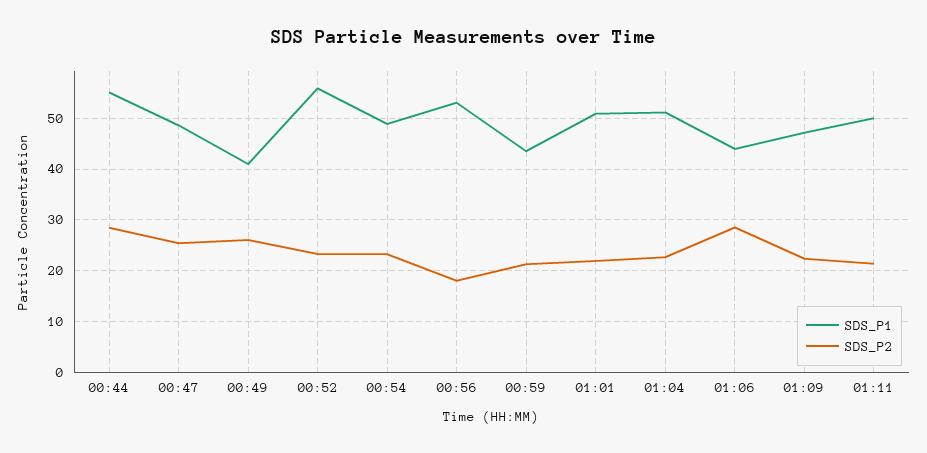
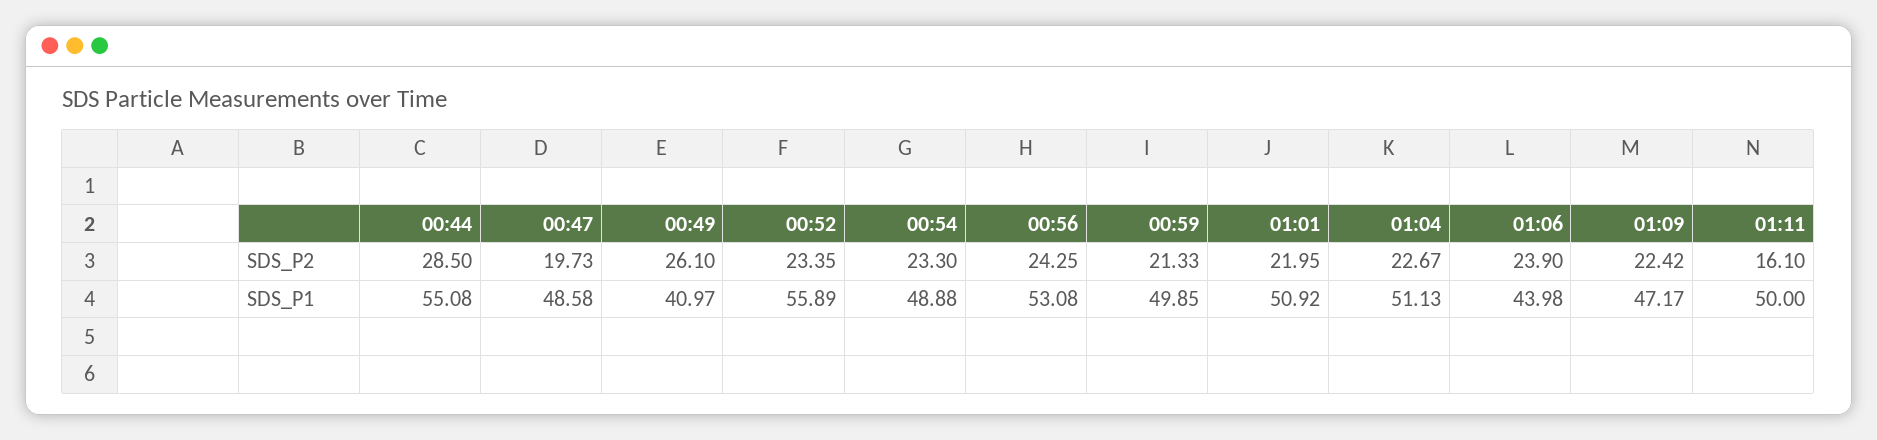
SDS_P2, 00:47: 26 -> 19.73
SDS_P2, 00:56: 18 -> 24.25
SDS_P1, 00:59: 44 -> 49.85
SDS_P2, 01:06: 28 -> 23.9
SDS_P2, 01:11: 22 -> 16.1

